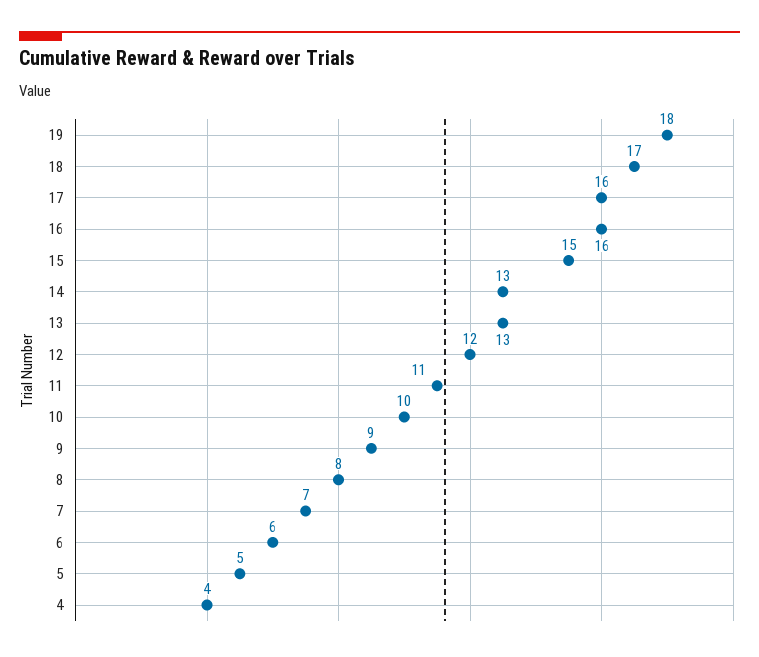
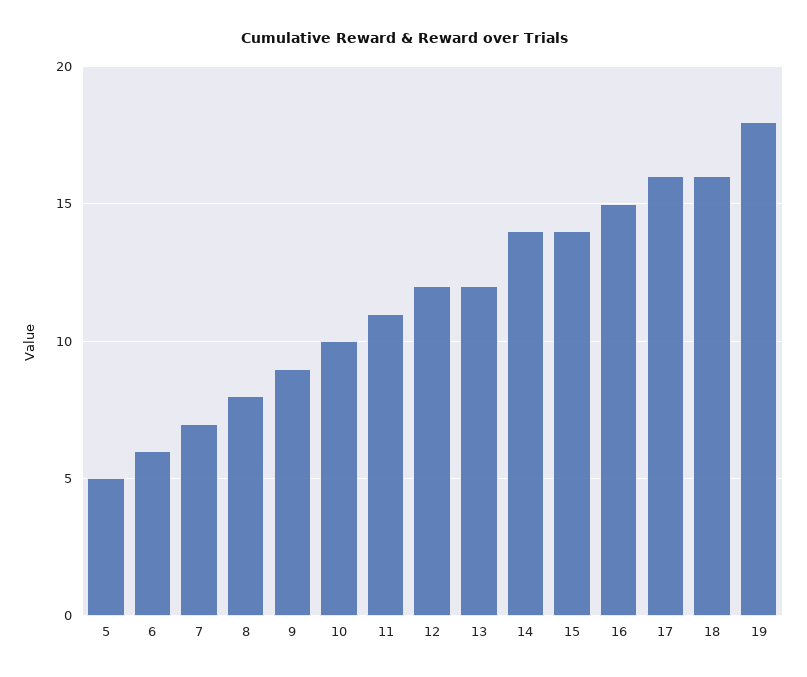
18: 17 -> 16
16: 16 -> 15
15: 15 -> 14
14: 13 -> 14
13: 13 -> 12
4: 4 -> none

